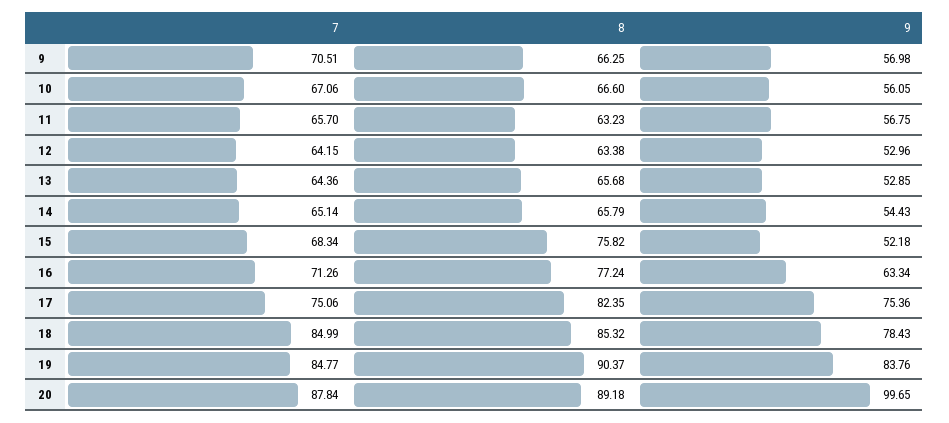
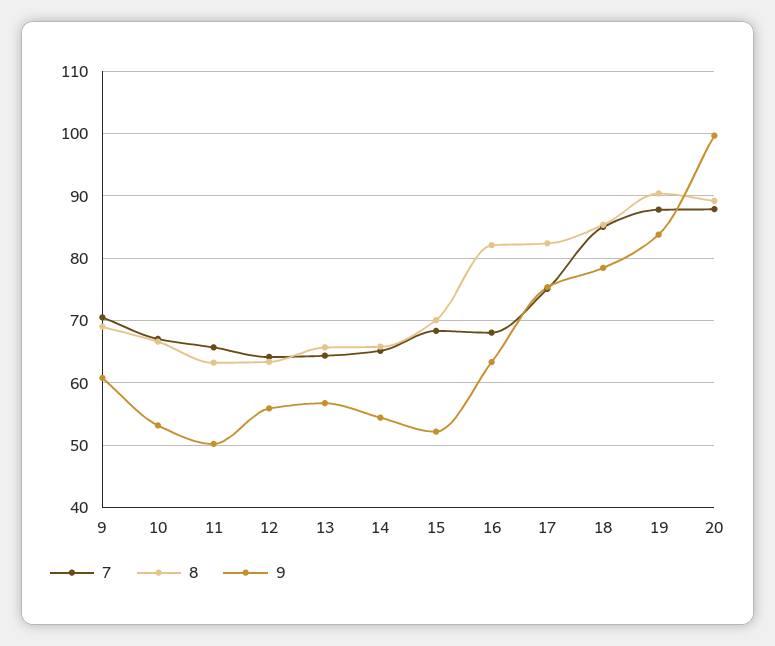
8, 9: 66.25 -> 69
9, 9: 56.98 -> 61
9, 10: 56.05 -> 53
9, 11: 56.75 -> 50
9, 12: 52.96 -> 56
9, 13: 52.85 -> 57
8, 15: 75.82 -> 70
7, 16: 71.26 -> 68
8, 16: 77.24 -> 82
7, 19: 84.77 -> 88

